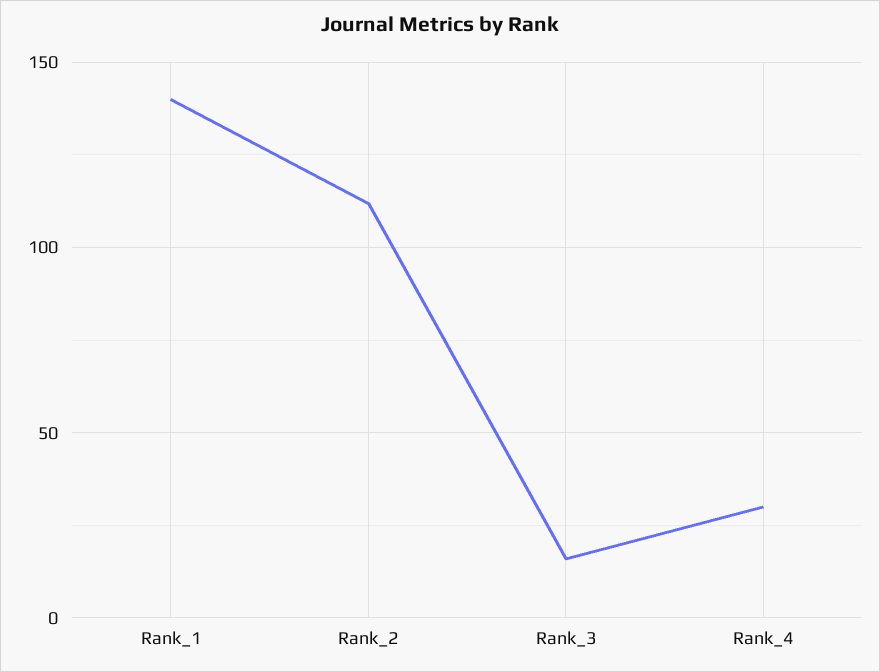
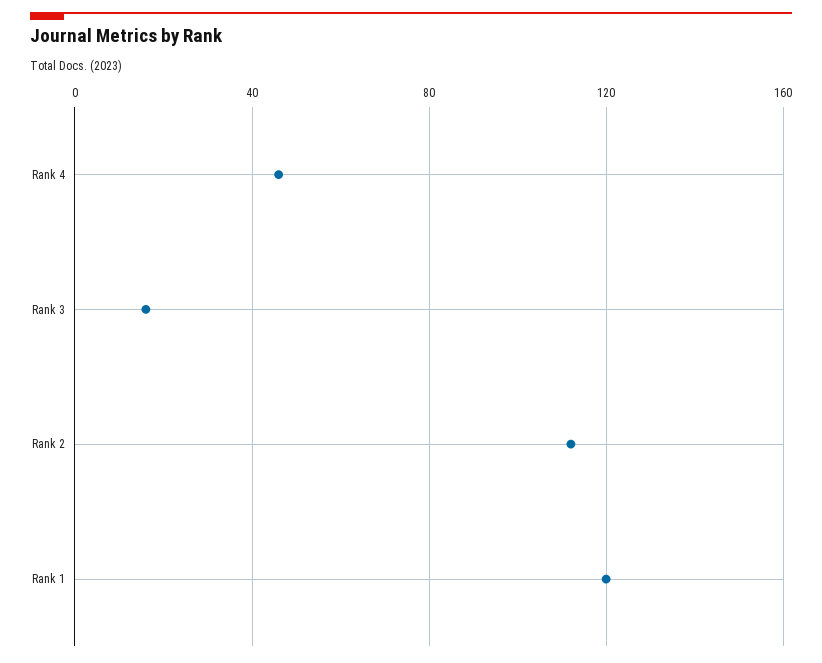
Rank_1: 140 -> 120
Rank_4: 30 -> 45

